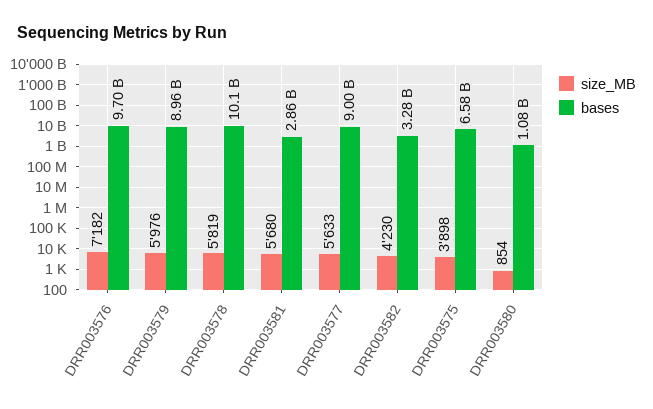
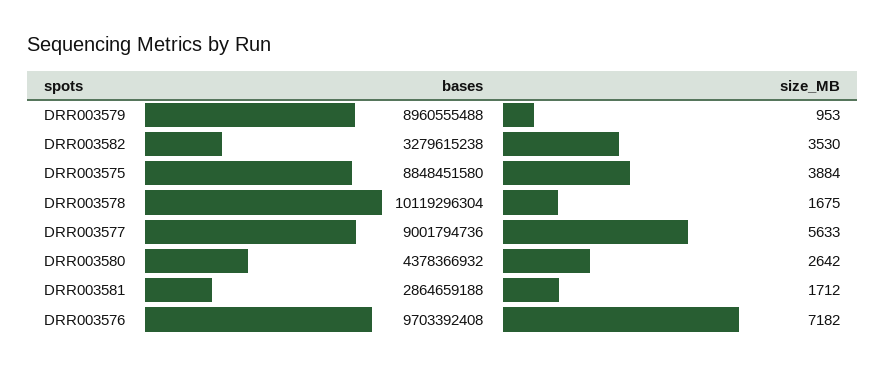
size_MB, DRR003579: 5976 -> 953
size_MB, DRR003578: 5819 -> 1675
size_MB, DRR003581: 5680 -> 1712
size_MB, DRR003582: 4230 -> 3530
size_MB, DRR003575: 3898 -> 3884
bases, DRR003575: 6580000000 -> 8848451580
size_MB, DRR003580: 854 -> 2642
bases, DRR003580: 1080000000 -> 4378366932

